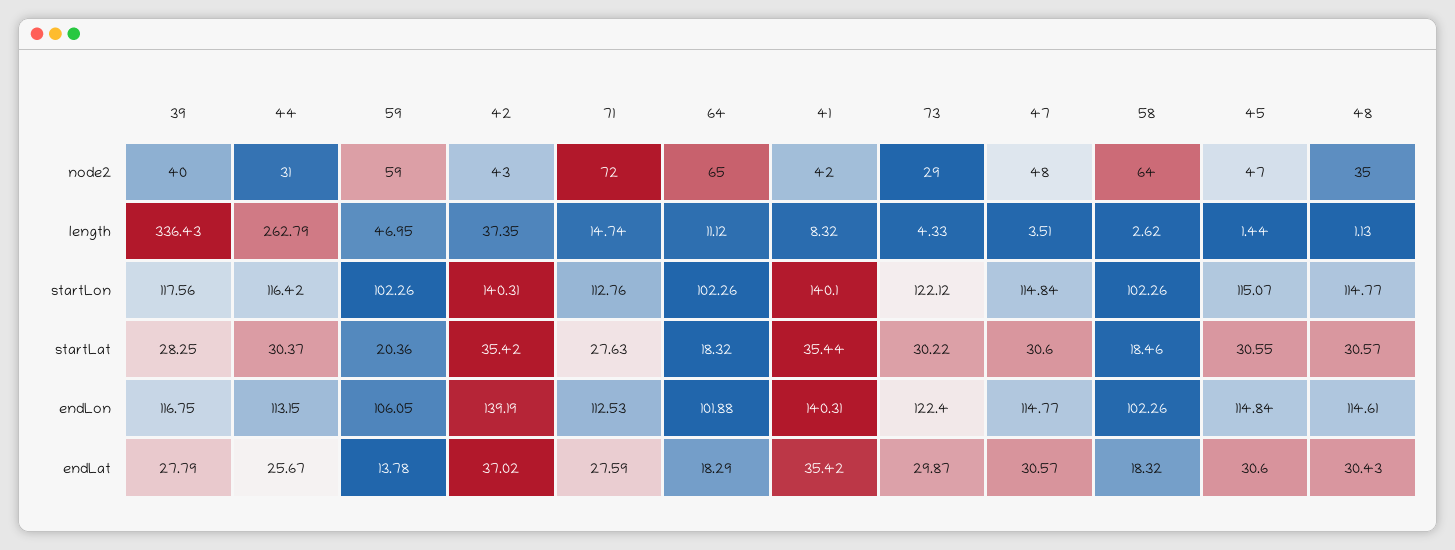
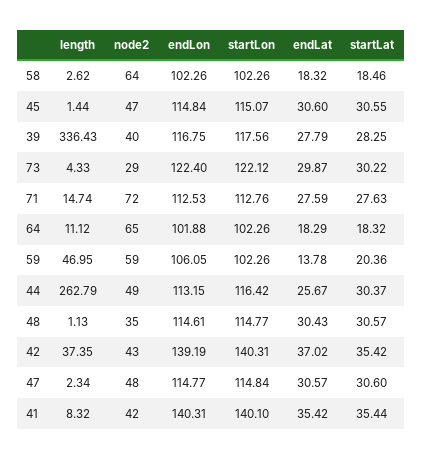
44, node2: 31 -> 49
47, length: 3.51 -> 2.34

